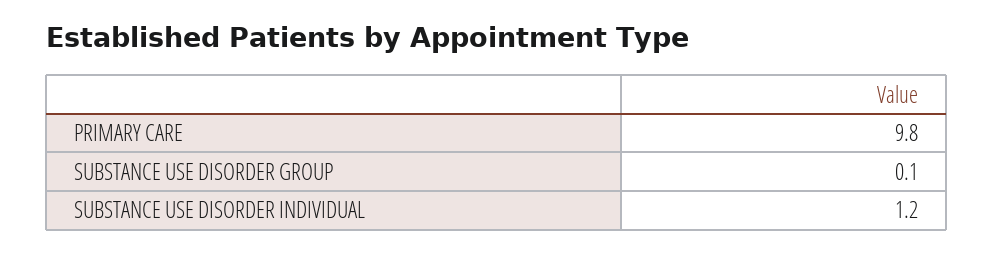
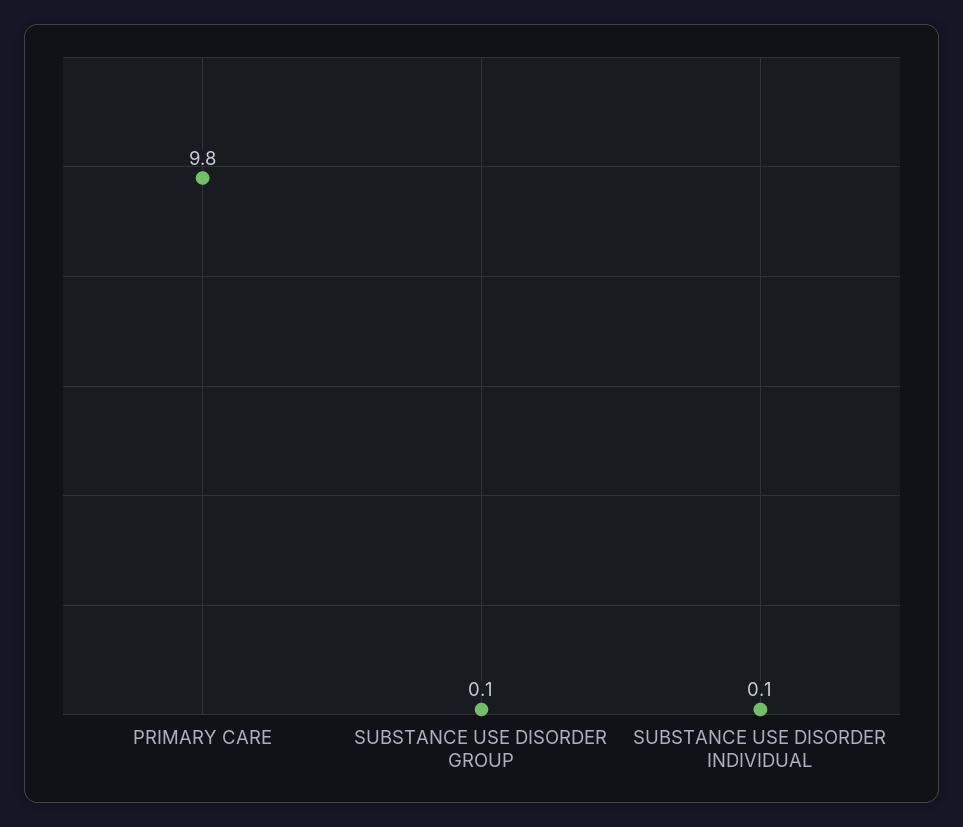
SUBSTANCE USE DISORDER INDIVIDUAL: 1.2 -> 0.1

